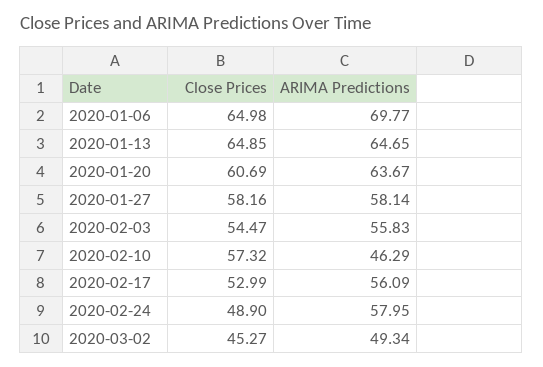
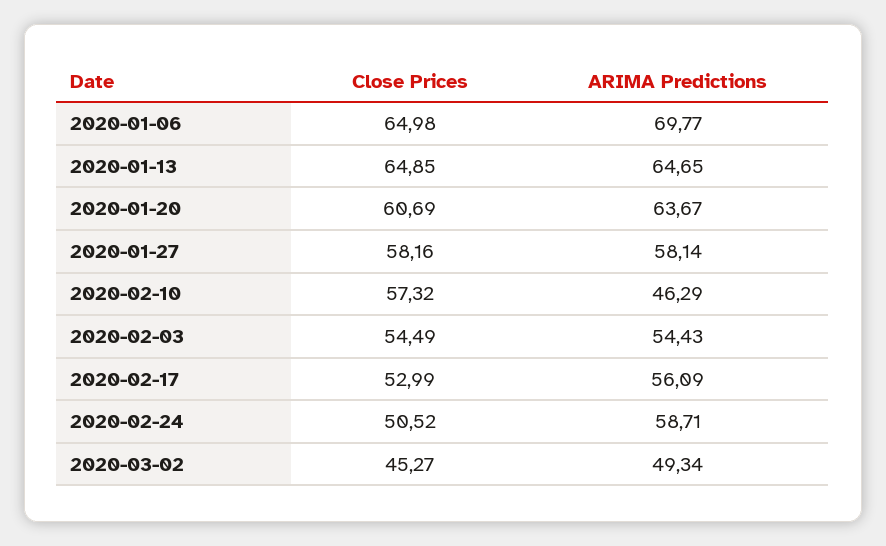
Close Prices, 2020-02-03: 54.47 -> 54.49
ARIMA Predictions, 2020-02-03: 55.83 -> 54.43
Close Prices, 2020-02-24: 48.9 -> 50.52
ARIMA Predictions, 2020-02-24: 57.95 -> 58.71

